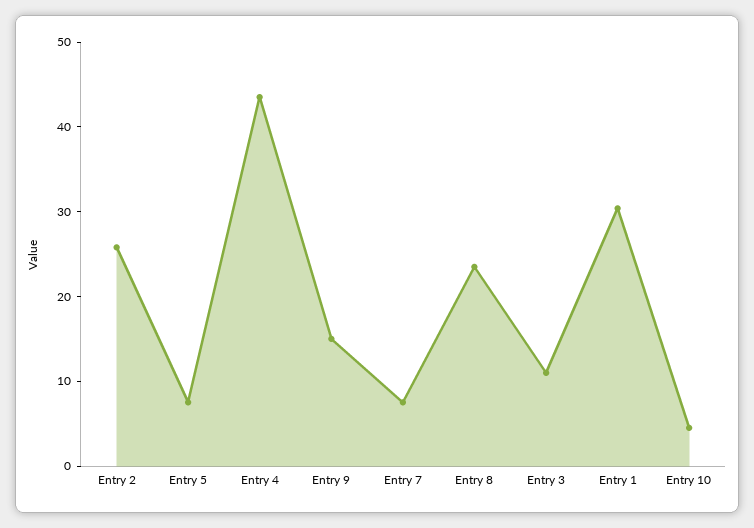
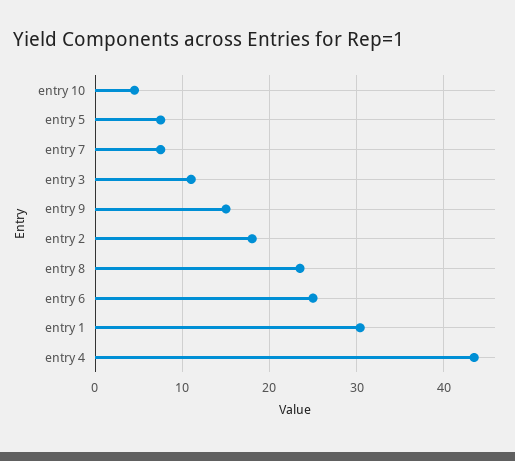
Entry 2: 26 -> 18
entry 6: none -> 25

